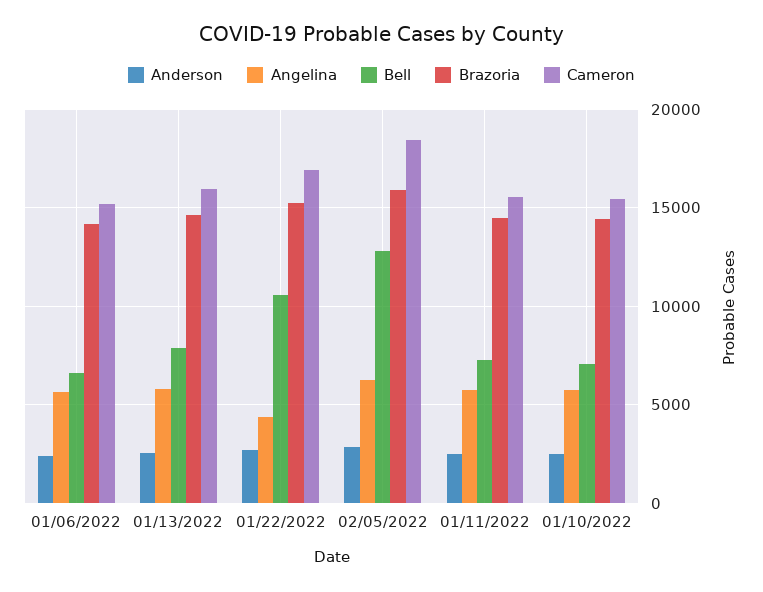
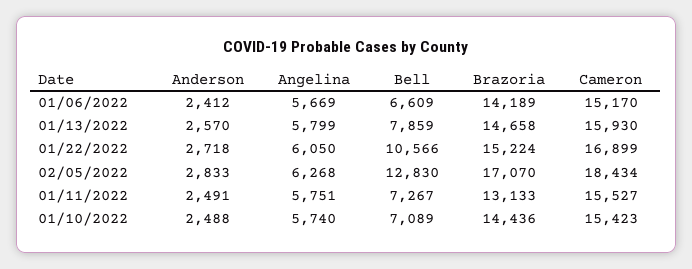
Angelina, 01/22/2022: 4500 -> 6050
Brazoria, 02/05/2022: 16000 -> 17070
Brazoria, 01/11/2022: 14500 -> 13133

